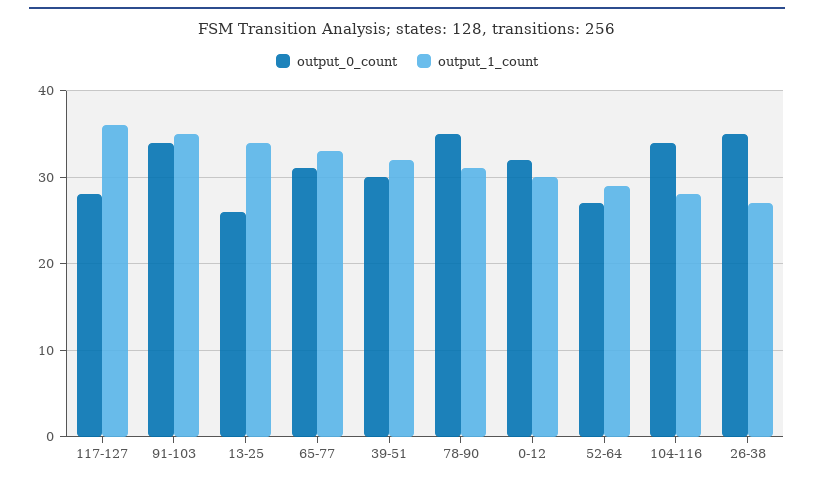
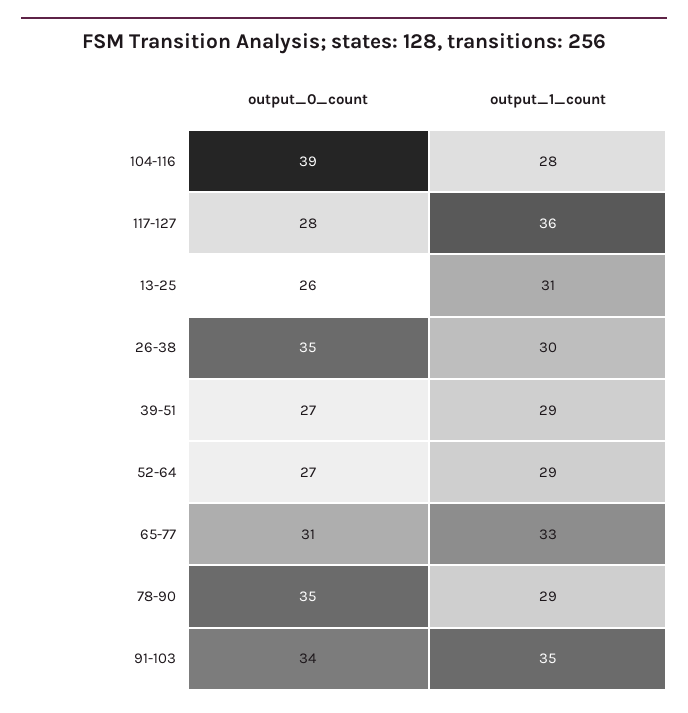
output_1_count, 13-25: 34 -> 31
output_0_count, 39-51: 30 -> 27
output_1_count, 39-51: 32 -> 29
output_1_count, 78-90: 31 -> 29
output_0_count, 0-12: 32 -> none
output_1_count, 0-12: 30 -> none
output_0_count, 104-116: 34 -> 39
output_1_count, 26-38: 27 -> 30

